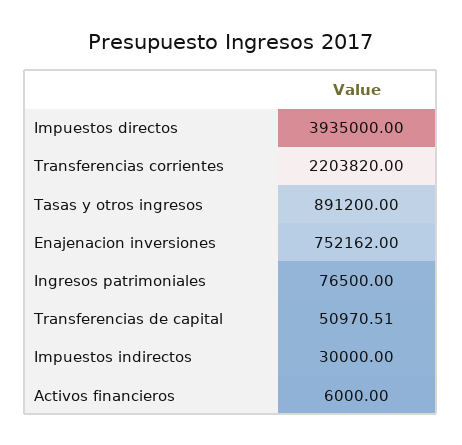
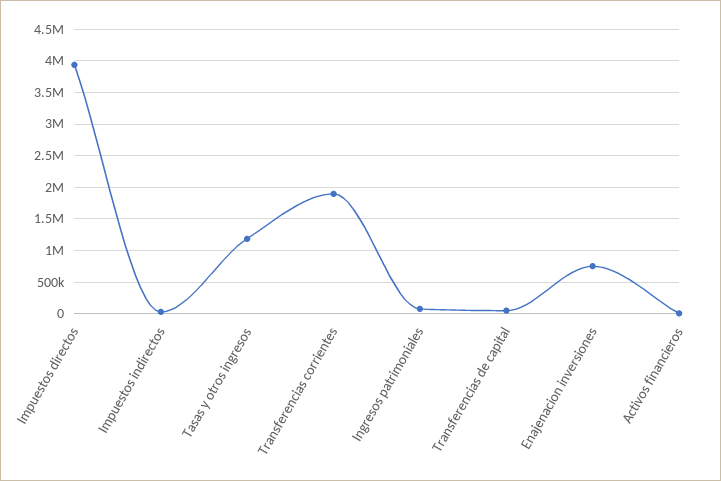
Transferencias corrientes: 2203820 -> 1900000
Tasas y otros ingresos: 891200 -> 1200000

